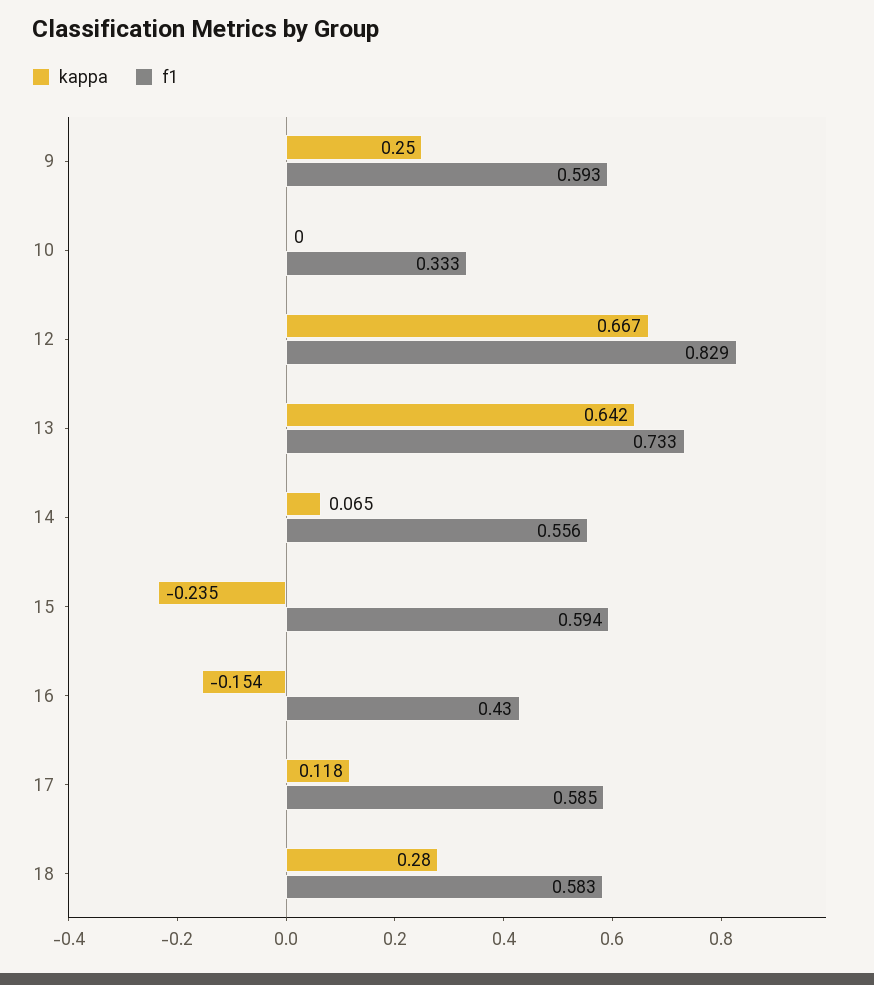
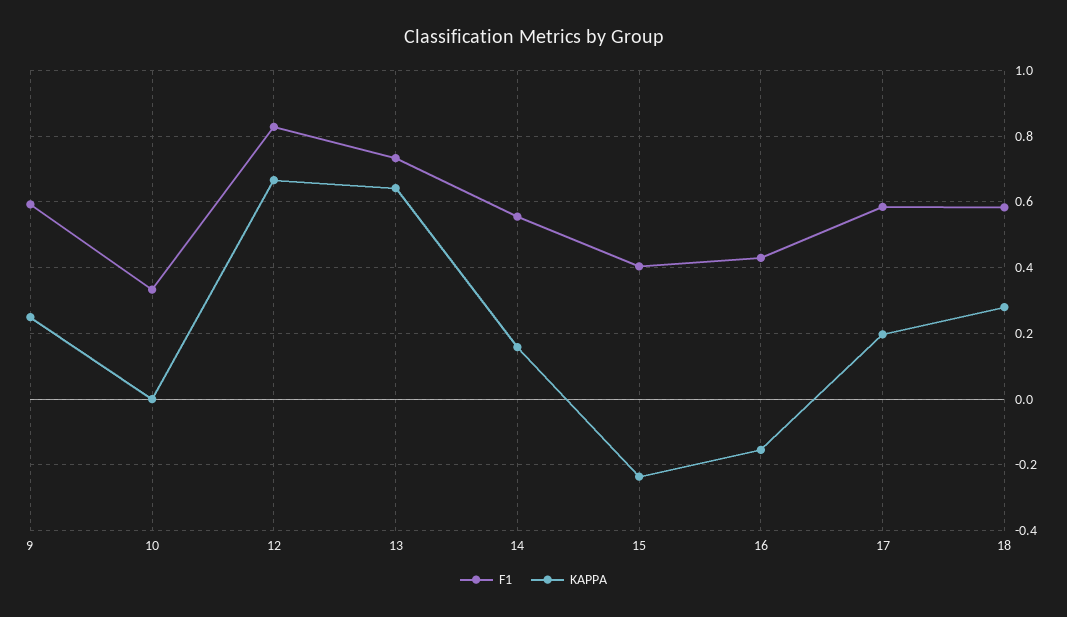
kappa, 14: 0.065 -> 0.16
f1, 15: 0.594 -> 0.4
kappa, 17: 0.118 -> 0.2

